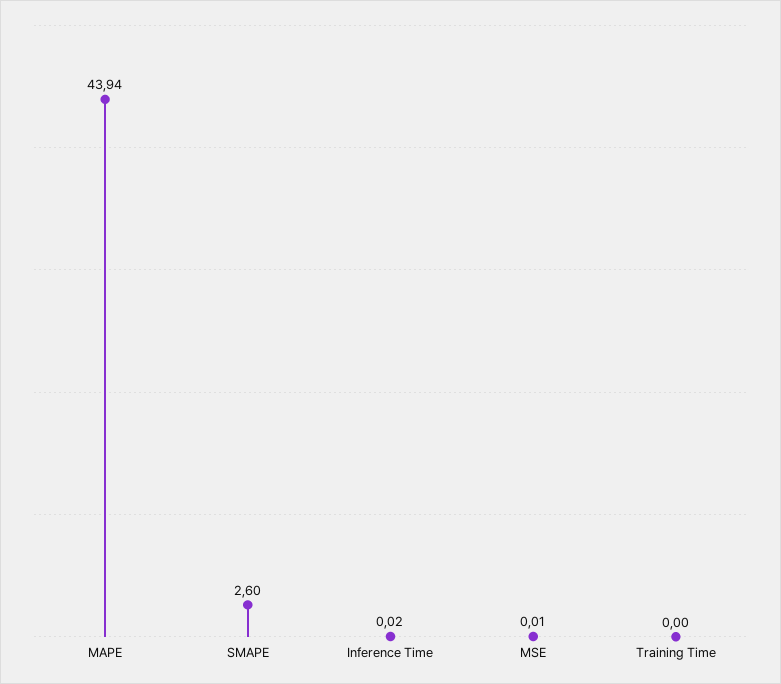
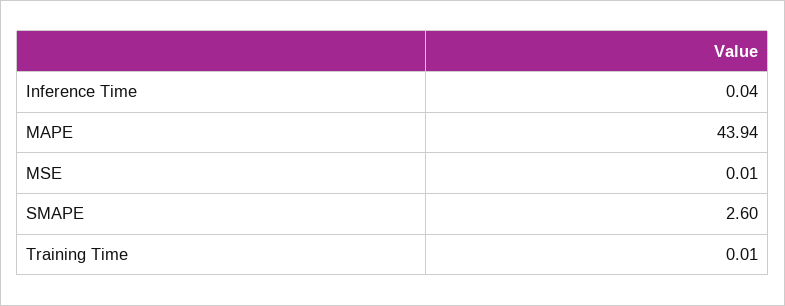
Inference Time: 0.02 -> 0.04
Training Time: 0 -> 0.01

